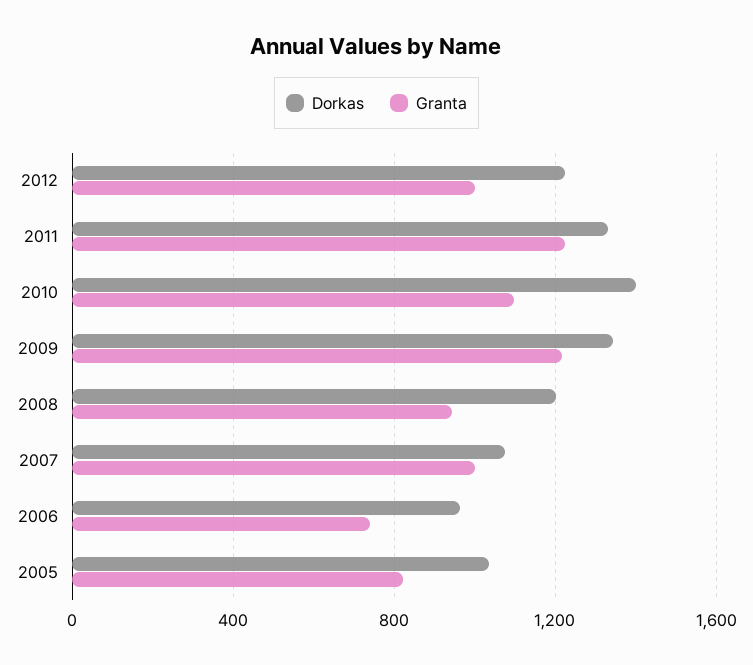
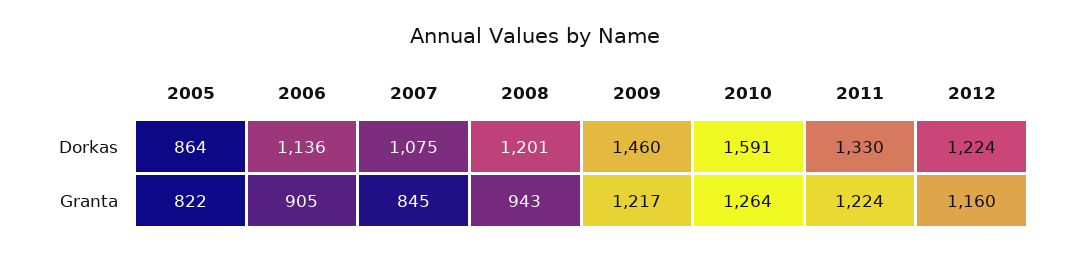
Granta, 2012: 1000 -> 1160
Dorkas, 2010: 1400 -> 1591
Granta, 2010: 1100 -> 1264
Dorkas, 2009: 1350 -> 1460
Granta, 2007: 1000 -> 845
Dorkas, 2006: 950 -> 1136
Granta, 2006: 750 -> 905
Dorkas, 2005: 1050 -> 864

